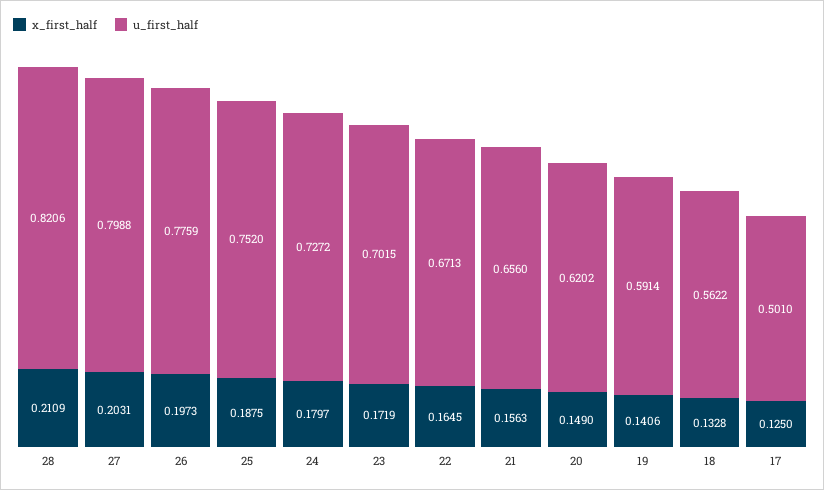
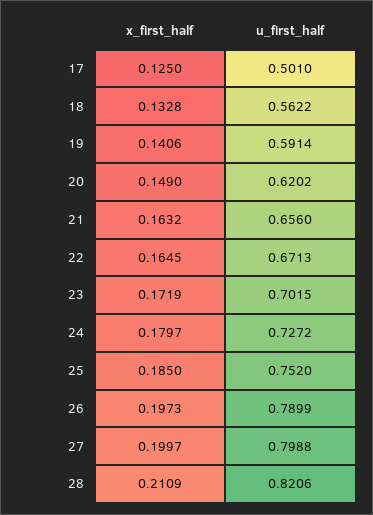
x_first_half, 27: 0.2031 -> 0.1997
u_first_half, 26: 0.7759 -> 0.7899
x_first_half, 25: 0.1875 -> 0.185
x_first_half, 21: 0.1563 -> 0.1632

